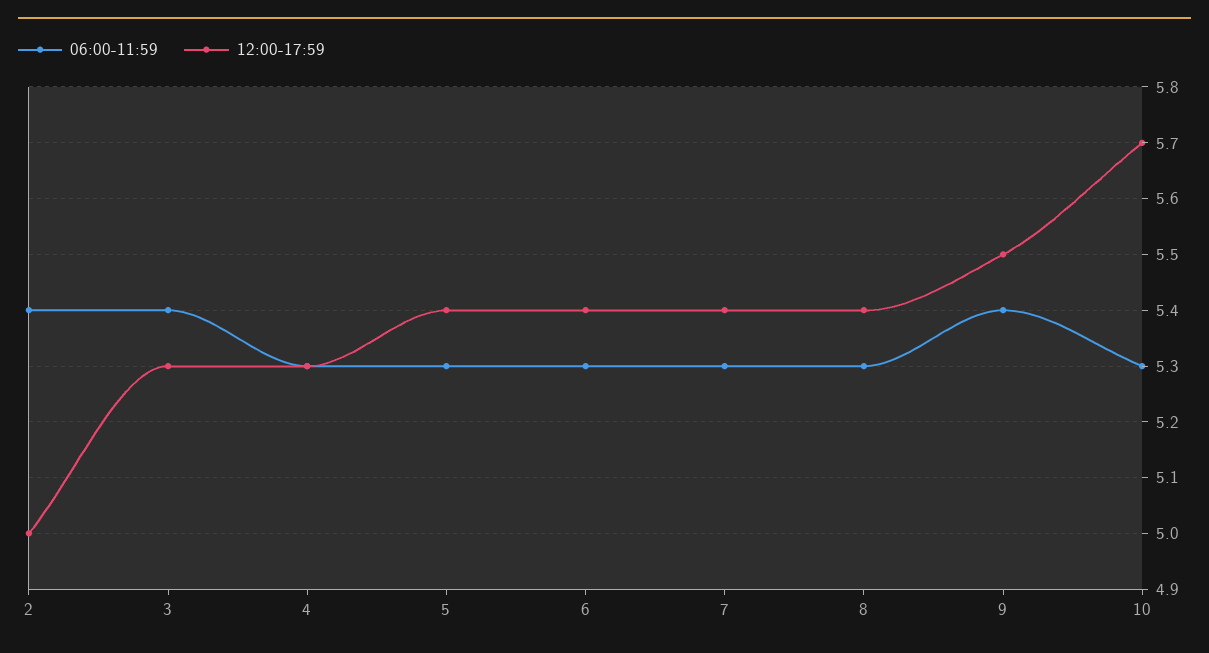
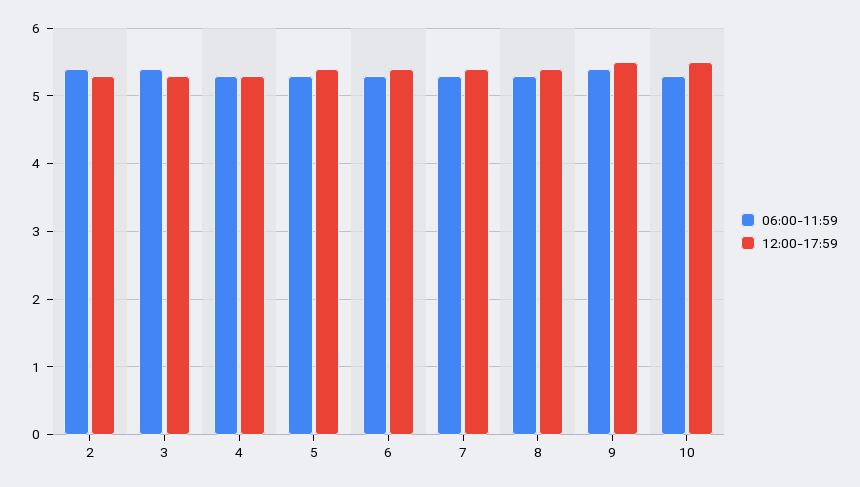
12:00-17:59, 2: 5 -> 5.3
12:00-17:59, 10: 5.7 -> 5.5

